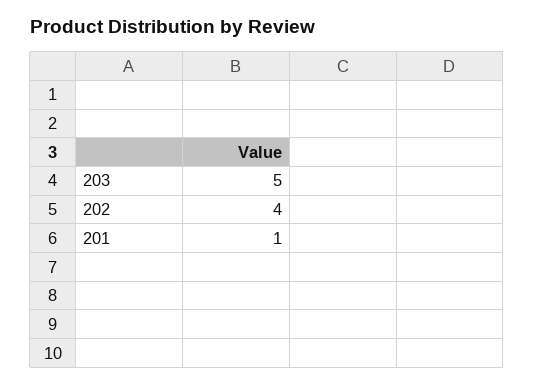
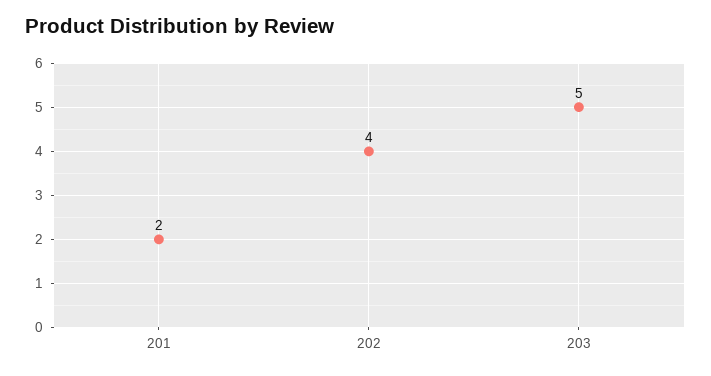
201: 1 -> 2

